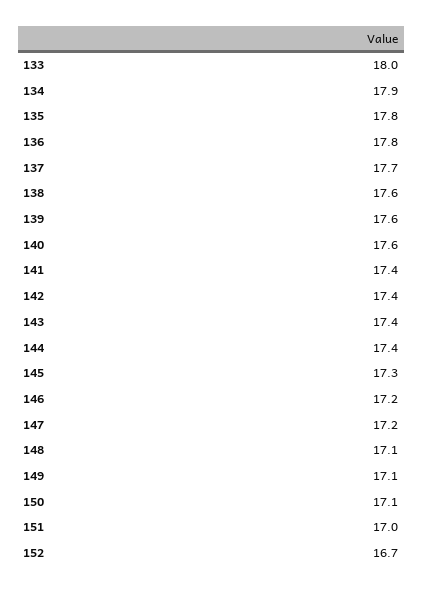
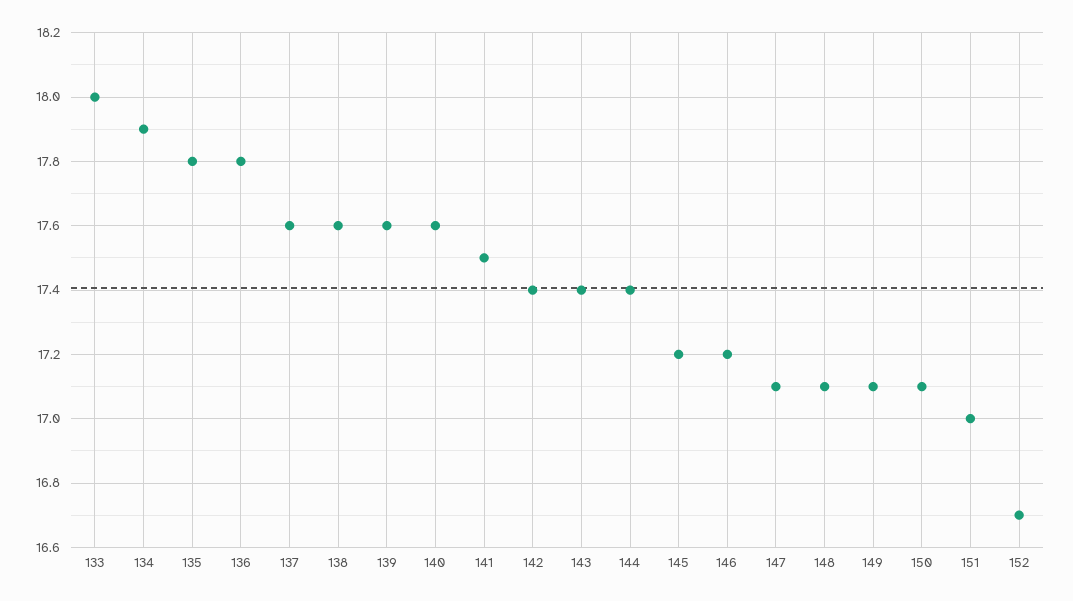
137: 17.7 -> 17.6
141: 17.4 -> 17.5
145: 17.3 -> 17.2
147: 17.2 -> 17.1

